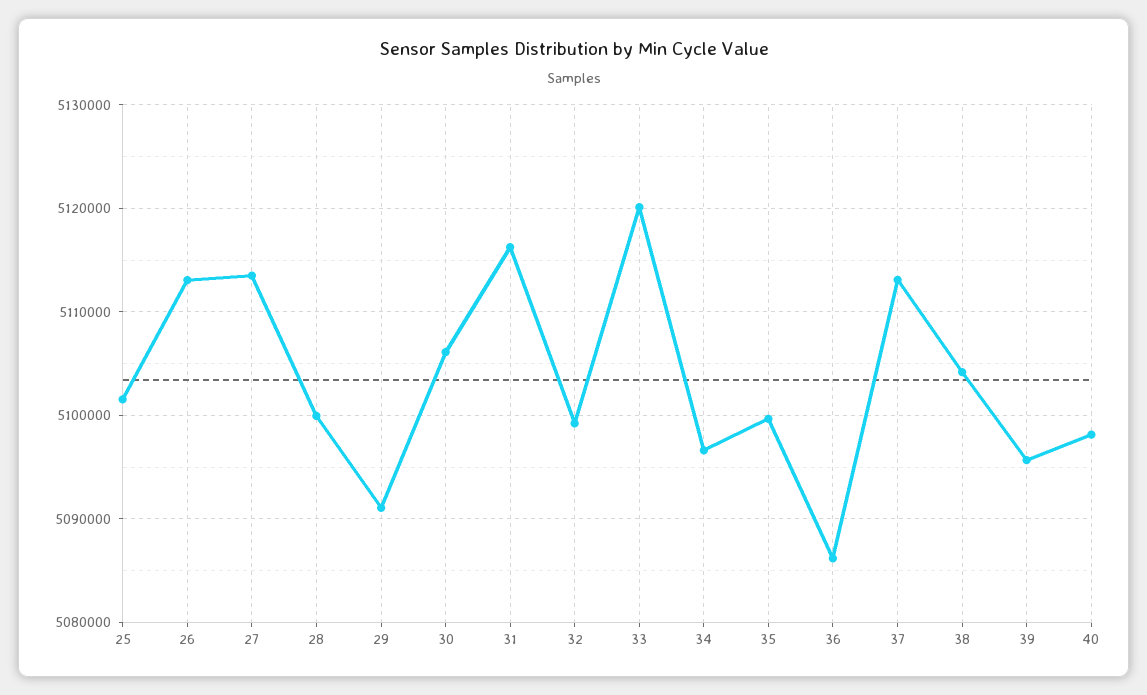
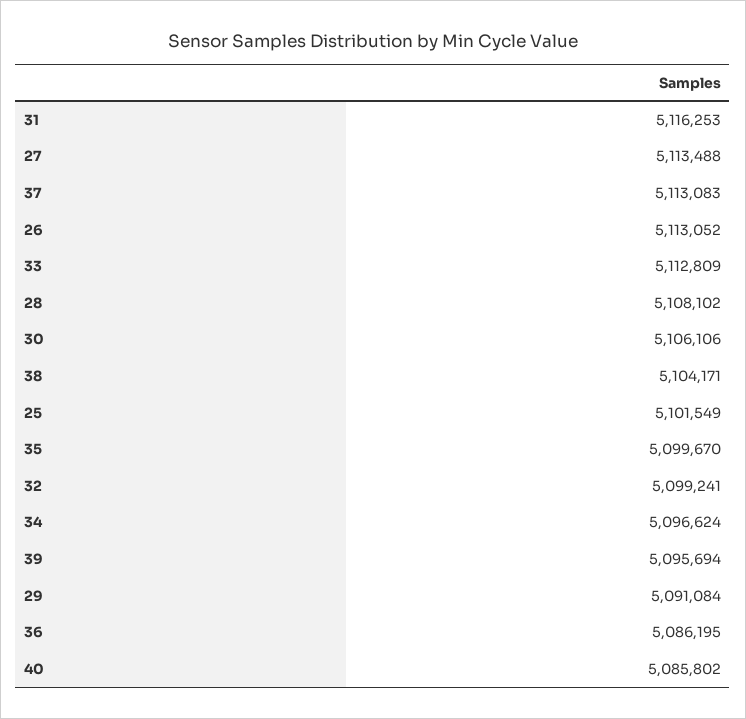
28: 5100000 -> 5108102
33: 5120000 -> 5112809
40: 5098000 -> 5085802

